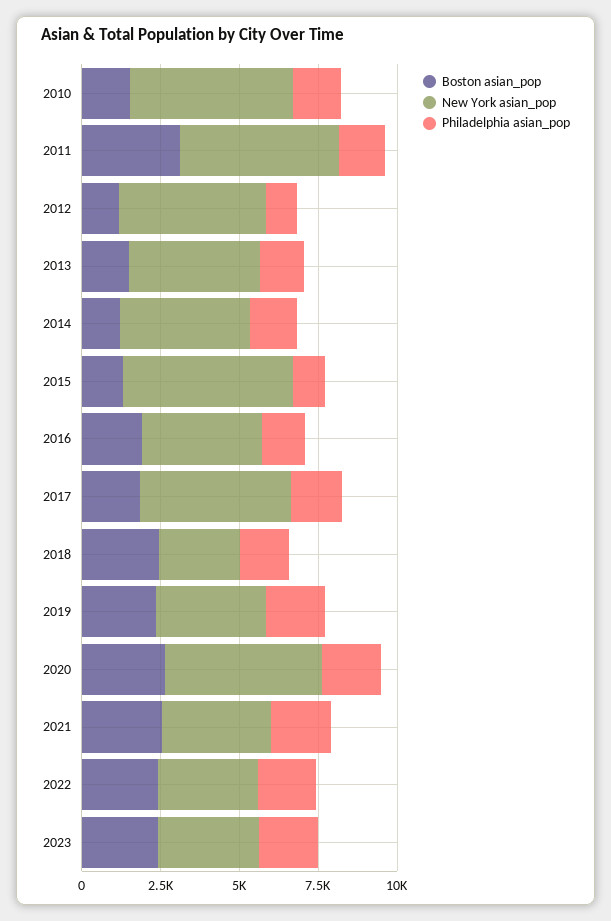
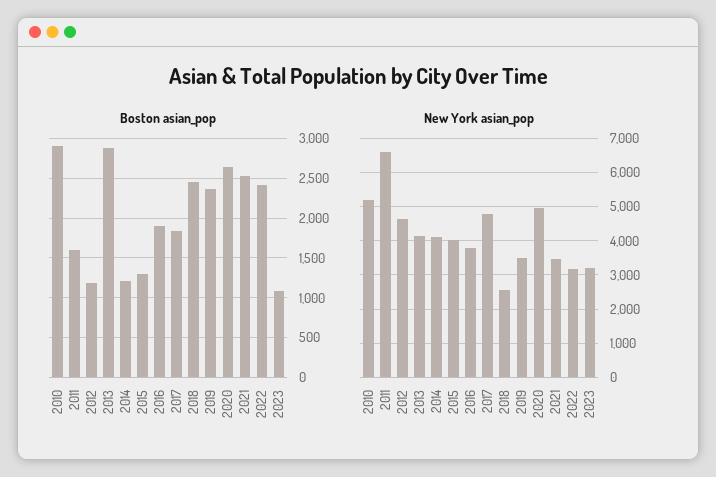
Boston asian_pop, 2010: 1500 -> 2900
Philadelphia asian_pop, 2010: 1500 -> none
Boston asian_pop, 2011: 3000 -> 1600
New York asian_pop, 2011: 5000 -> 6600
Philadelphia asian_pop, 2011: 1500 -> none
Philadelphia asian_pop, 2012: 1000 -> none
Boston asian_pop, 2013: 1500 -> 2900
Philadelphia asian_pop, 2013: 1500 -> none
Philadelphia asian_pop, 2014: 1500 -> none
New York asian_pop, 2015: 5500 -> 4000
Philadelphia asian_pop, 2015: 1000 -> none
Philadelphia asian_pop, 2016: 1500 -> none
Philadelphia asian_pop, 2017: 1500 -> none
Philadelphia asian_pop, 2018: 1500 -> none
Philadelphia asian_pop, 2019: 2000 -> none
Philadelphia asian_pop, 2020: 2000 -> none
Philadelphia asian_pop, 2021: 2000 -> none
Philadelphia asian_pop, 2022: 2000 -> none
Boston asian_pop, 2023: 2500 -> 1100
Philadelphia asian_pop, 2023: 2000 -> none

